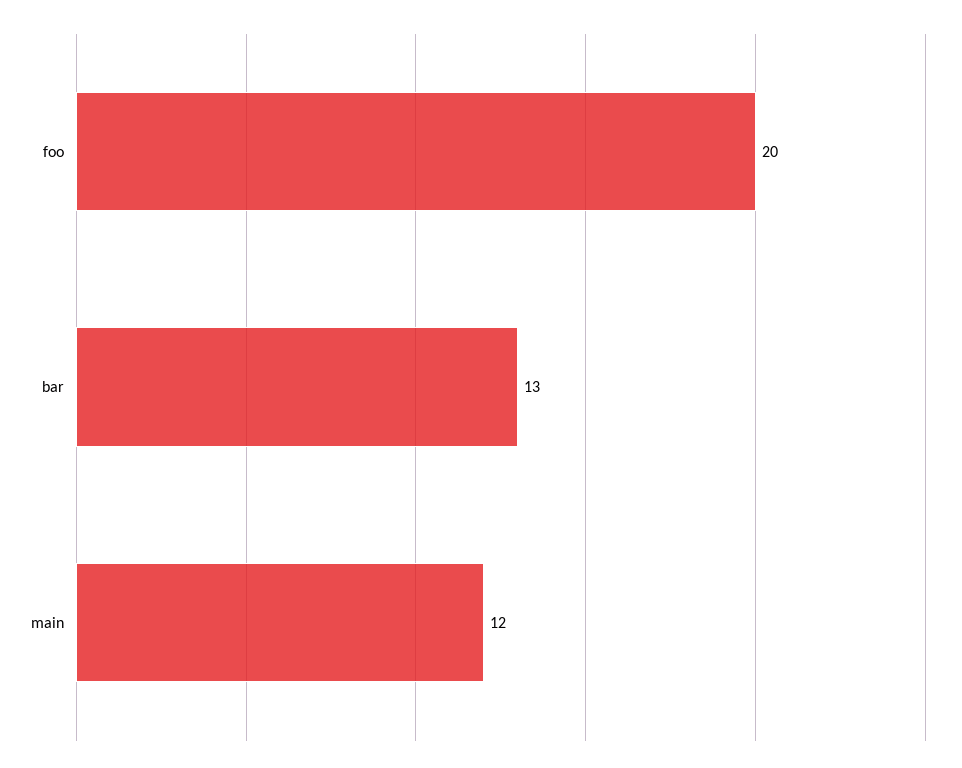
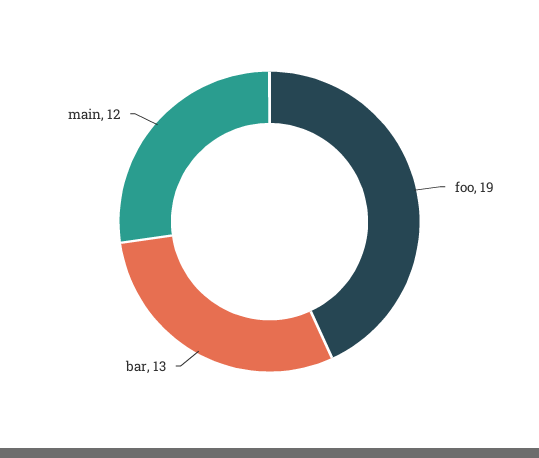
foo: 20 -> 19

